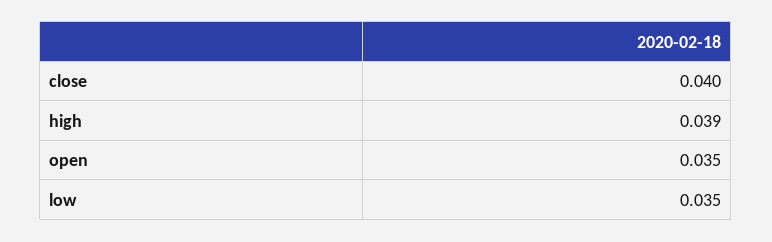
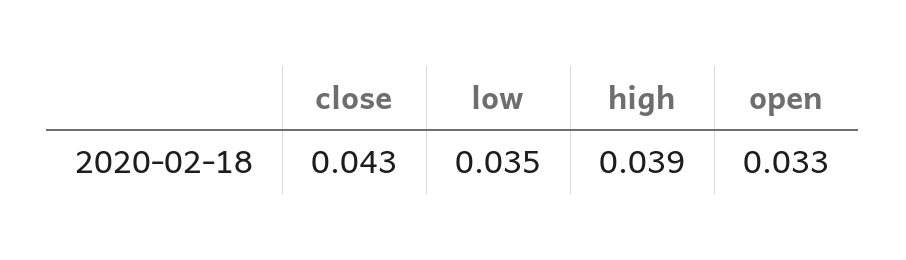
close: 0.04 -> 0.043
open: 0.035 -> 0.033

